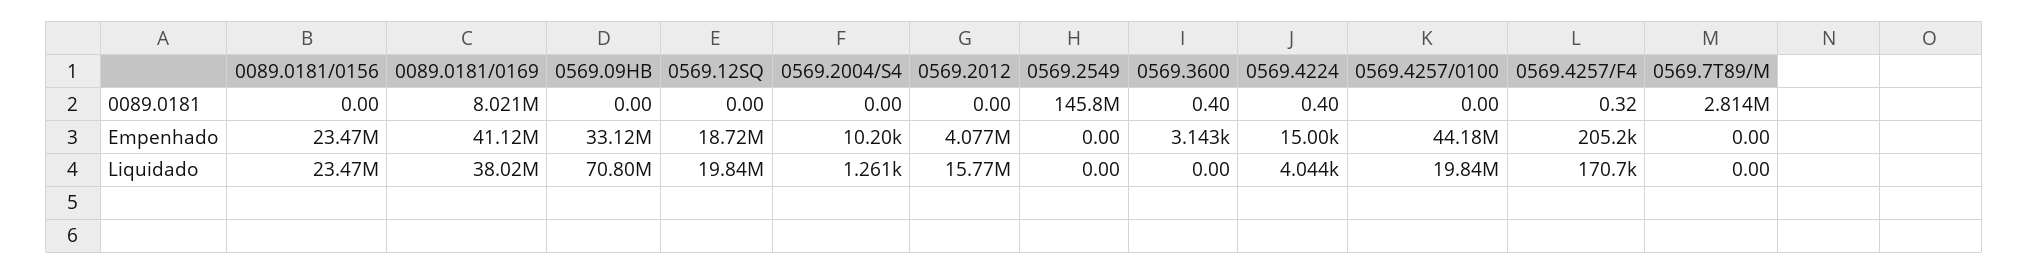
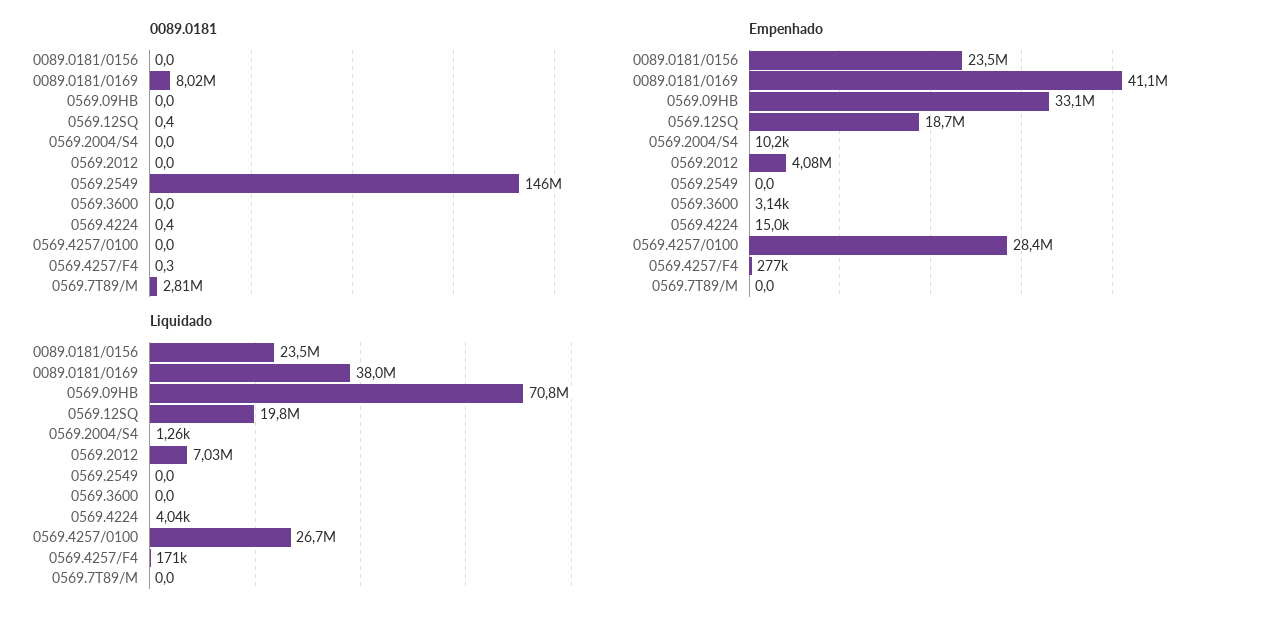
0089.0181, 0569.12SQ: 0 -> 0.4
0089.0181, 0569.3600: 0.4 -> 0
Empenhado, 0569.4257/0100: 44180000 -> 28400000
Empenhado, 0569.4257/F4: 205200 -> 277000
Liquidado, 0569.2012: 15770000 -> 7030000
Liquidado, 0569.4257/0100: 19840000 -> 26700000

